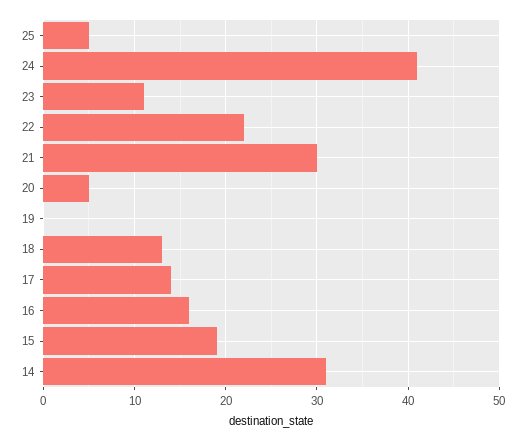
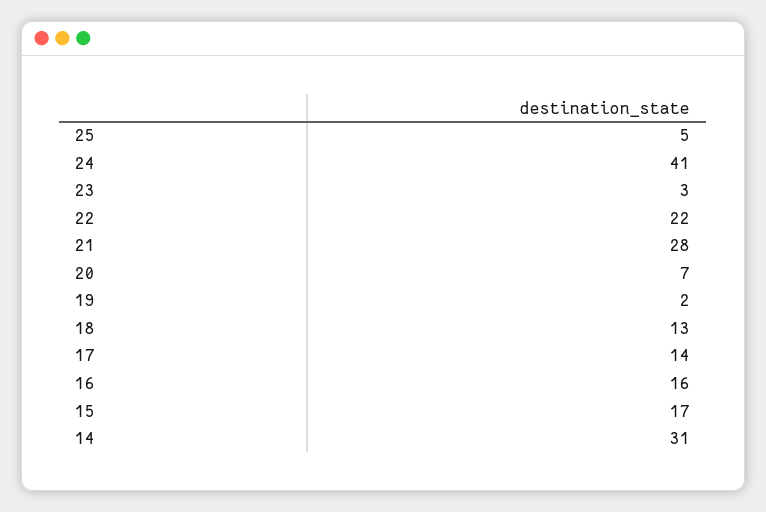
23: 11 -> 3
21: 30 -> 28
20: 5 -> 7
19: 0 -> 2
15: 19 -> 17

